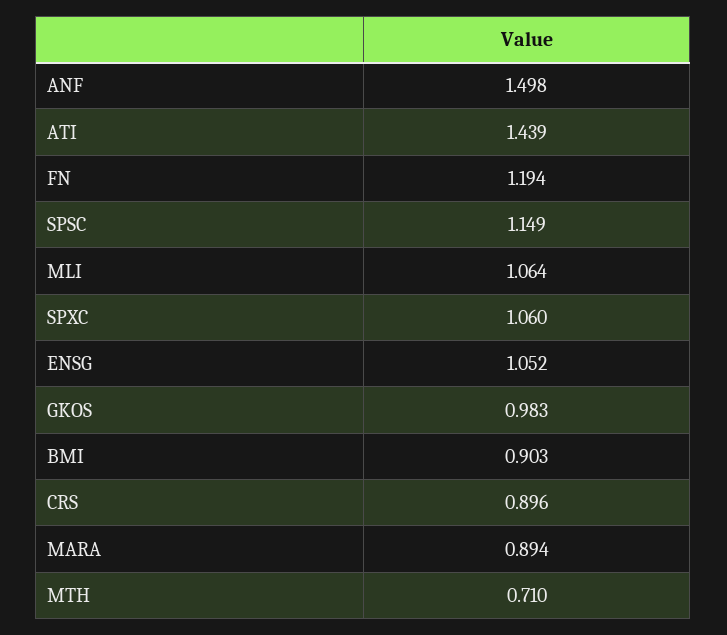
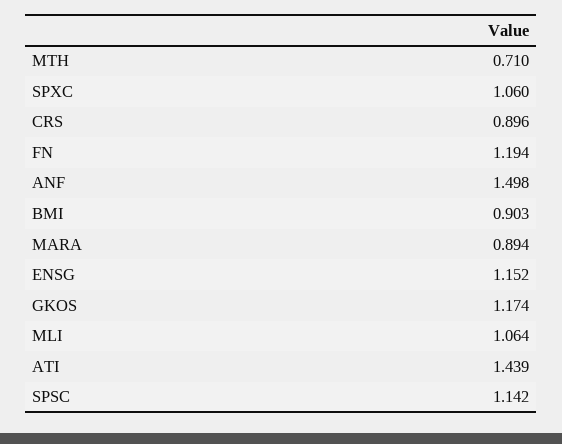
SPSC: 1.149 -> 1.142
ENSG: 1.052 -> 1.152
GKOS: 0.983 -> 1.174

